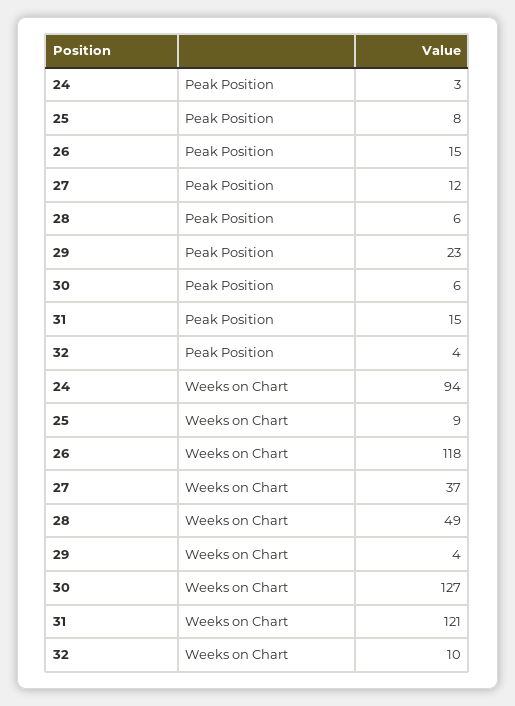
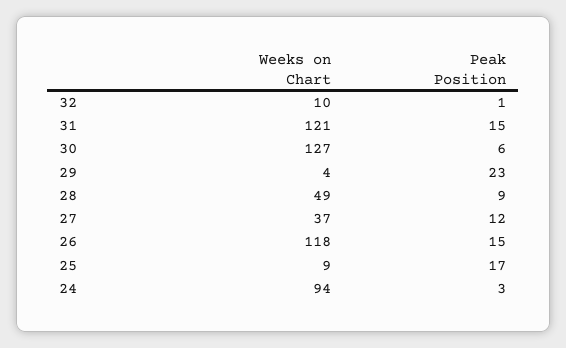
25, Peak Position: 8 -> 17
28, Peak Position: 6 -> 9
32, Peak Position: 4 -> 1

